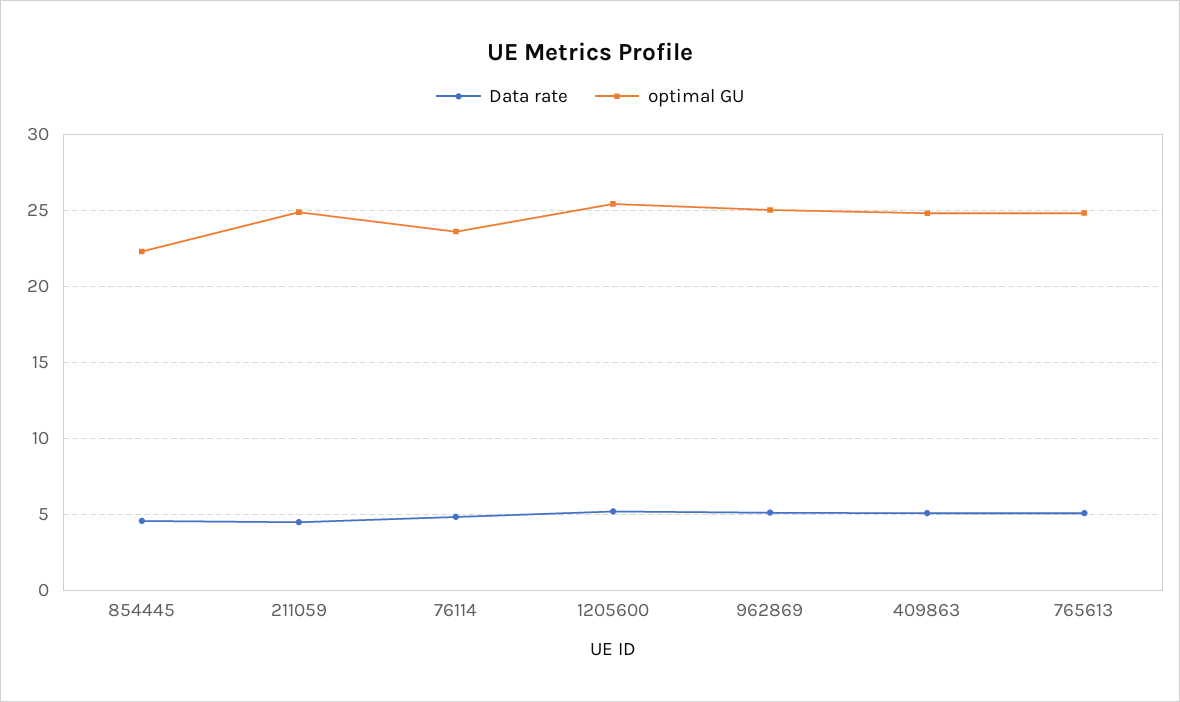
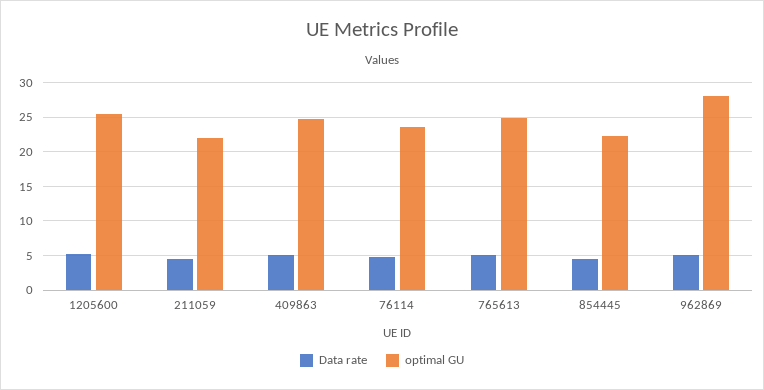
optimal GU, 211059: 25 -> 22
optimal GU, 962869: 25 -> 28

